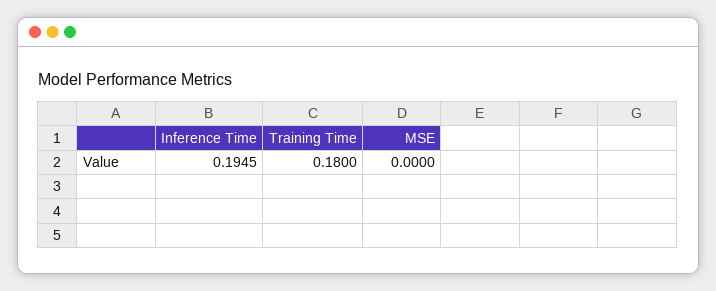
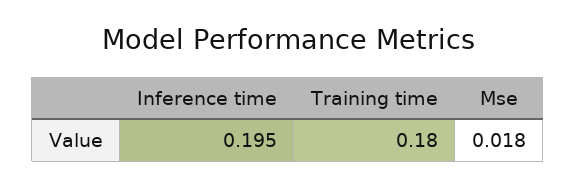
MSE: 0 -> 0.018

